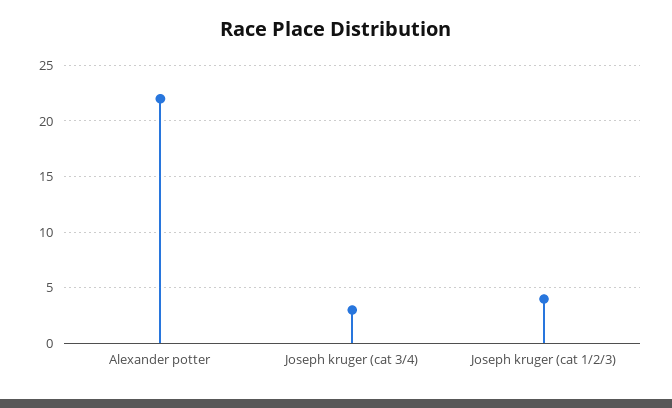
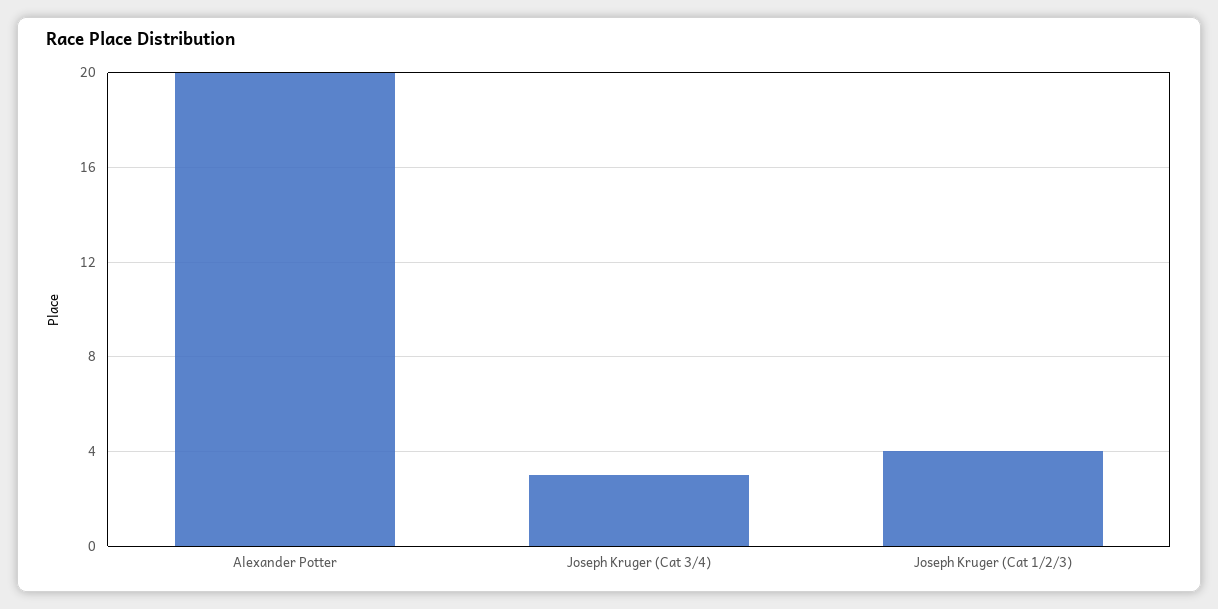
Alexander potter: 22 -> 20

